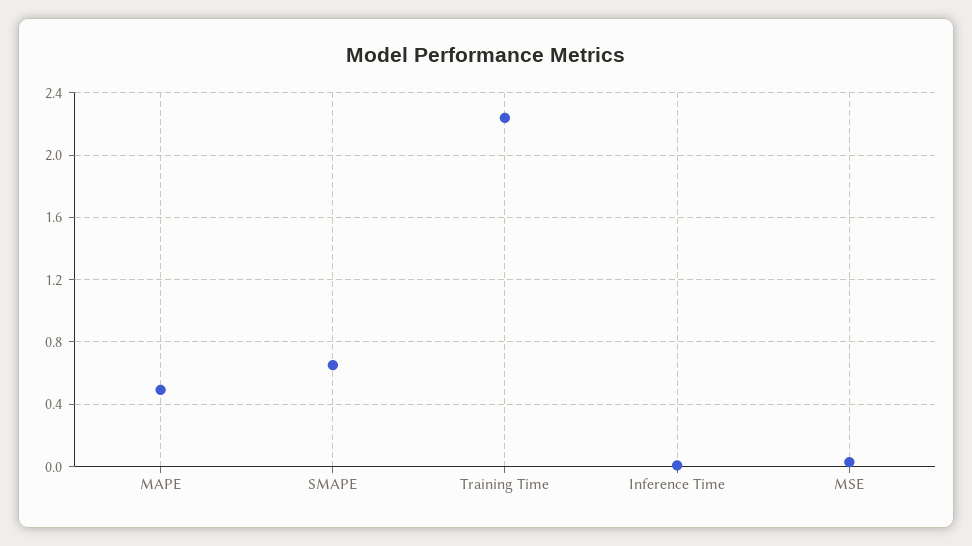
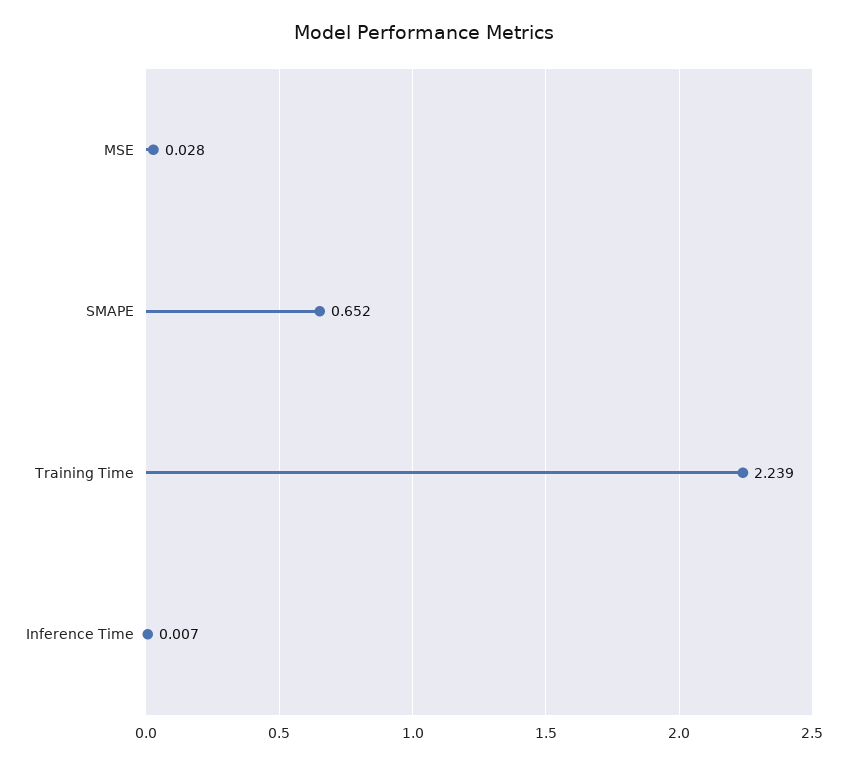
MAPE: 0.5 -> none

